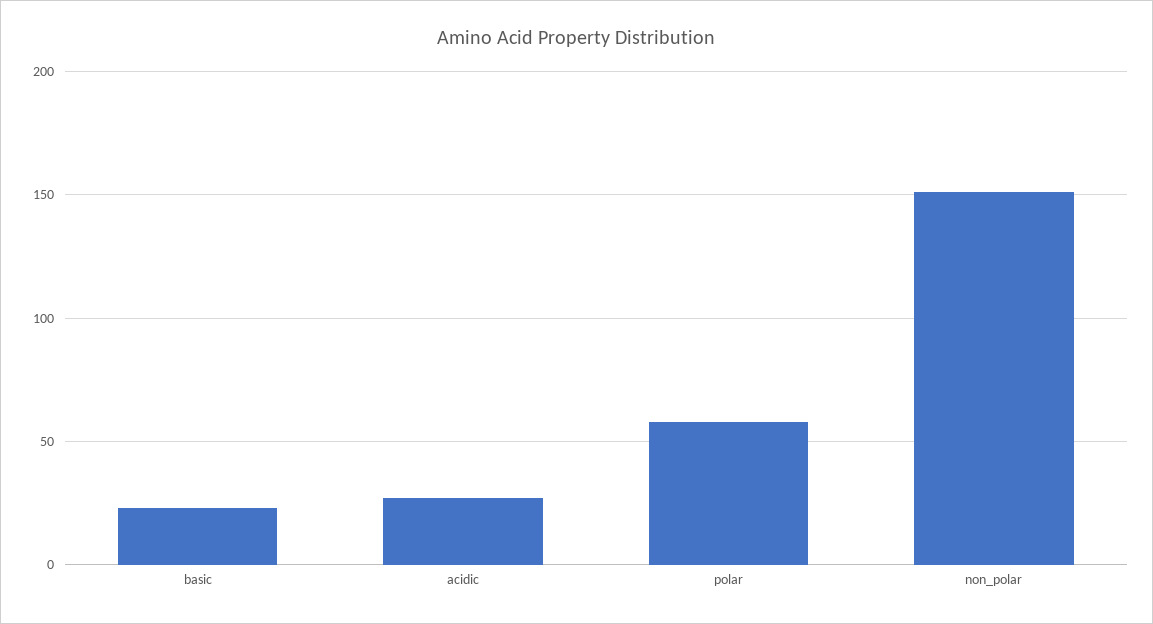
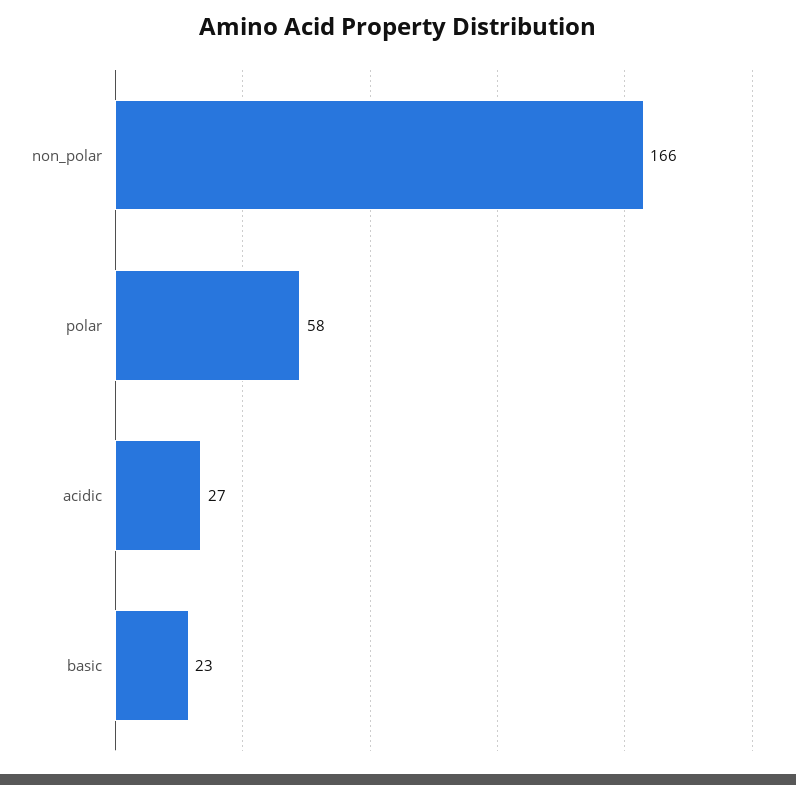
non_polar: 150 -> 166

